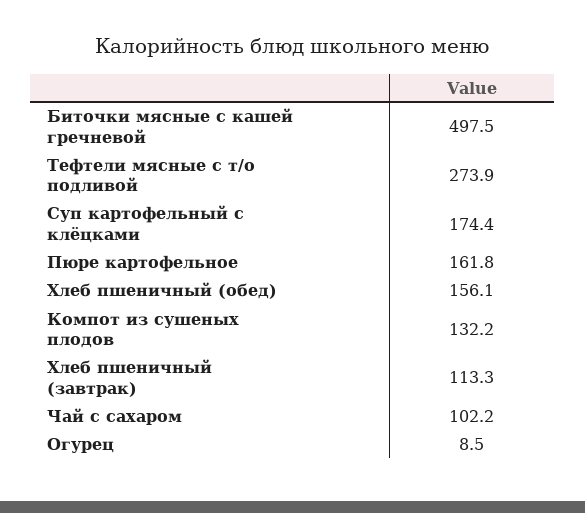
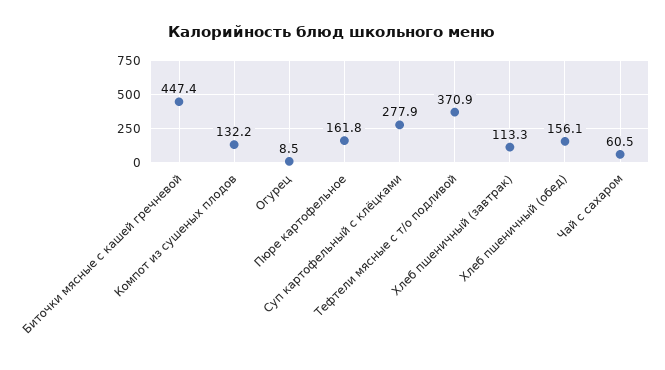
Биточки мясные с кашей гречневой: 497.5 -> 447.4
Тефтели мясные с т/о подливой: 273.9 -> 370.9
Суп картофельный с клёцками: 174.4 -> 277.9
Чай с сахаром: 102.2 -> 60.5

